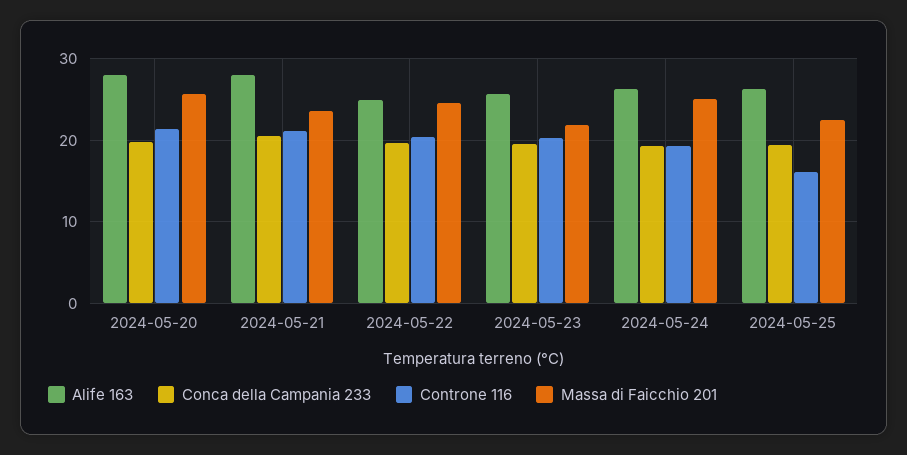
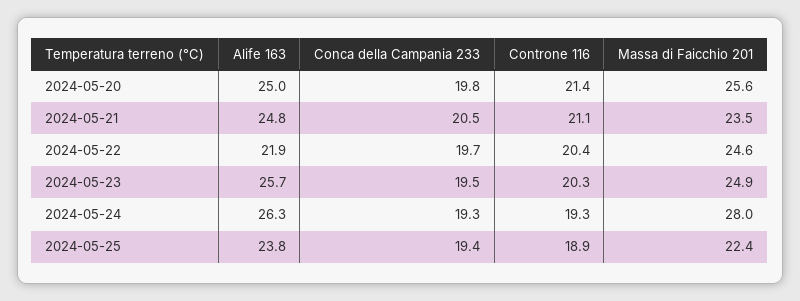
Alife 163, 2024-05-20: 28 -> 25
Alife 163, 2024-05-21: 28 -> 24.8
Alife 163, 2024-05-22: 25 -> 21.9
Massa di Faicchio 201, 2024-05-23: 22 -> 24.9
Massa di Faicchio 201, 2024-05-24: 25 -> 28
Alife 163, 2024-05-25: 26 -> 23.8
Controne 116, 2024-05-25: 16 -> 18.9

